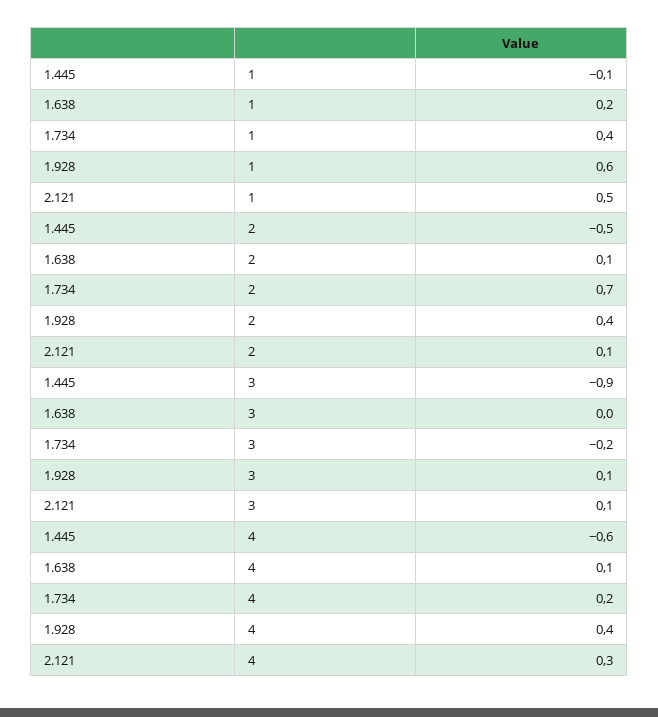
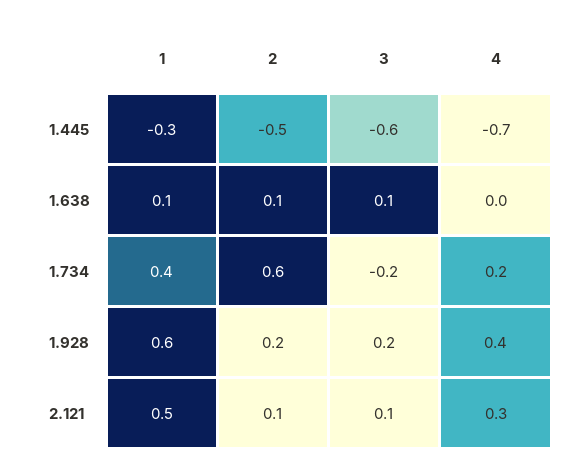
1.445, 1: -0.1 -> -0.3
1.638, 1: 0.2 -> 0.1
1.734, 2: 0.7 -> 0.6
1.928, 2: 0.4 -> 0.2
1.445, 3: -0.9 -> -0.6
1.638, 3: 0 -> 0.1
1.928, 3: 0.1 -> 0.2
1.445, 4: -0.6 -> -0.7
1.638, 4: 0.1 -> 0

